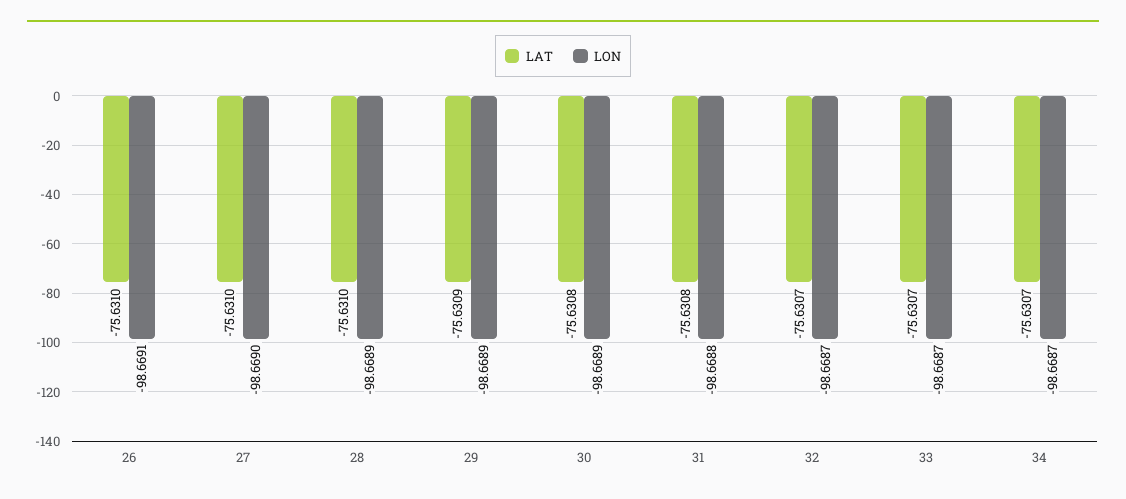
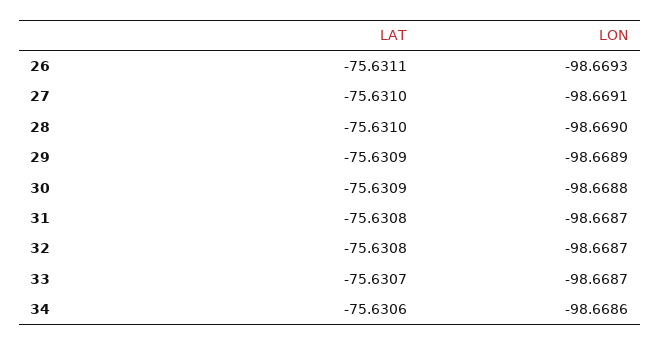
LAT, 26: -75.631 -> -75.6311
LON, 26: -98.6691 -> -98.6693
LON, 27: -98.669 -> -98.6691
LON, 28: -98.6689 -> -98.669
LAT, 30: -75.6308 -> -75.6309
LON, 30: -98.6689 -> -98.6688
LON, 31: -98.6688 -> -98.6687
LAT, 32: -75.6307 -> -75.6308
LAT, 34: -75.6307 -> -75.6306
LON, 34: -98.6687 -> -98.6686

